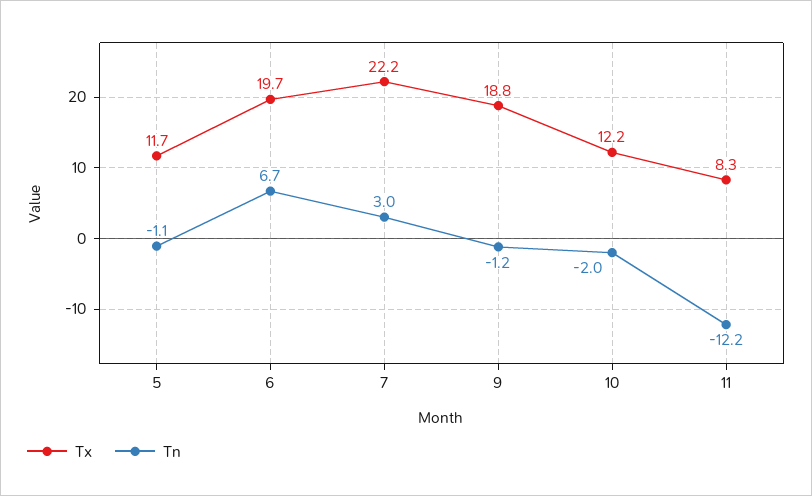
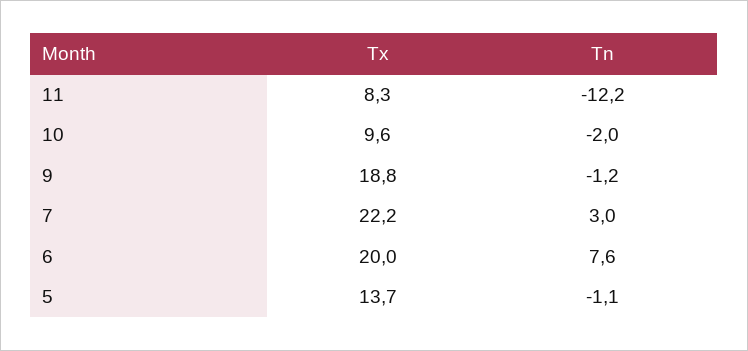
Tx, 5: 11.7 -> 13.7
Tx, 6: 19.7 -> 20
Tn, 6: 6.7 -> 7.6
Tx, 10: 12.2 -> 9.6

